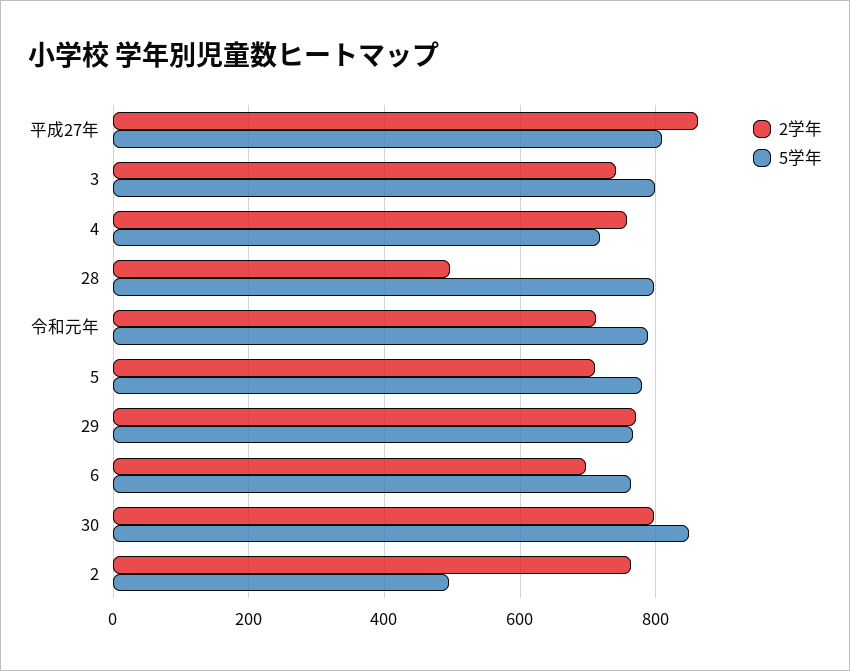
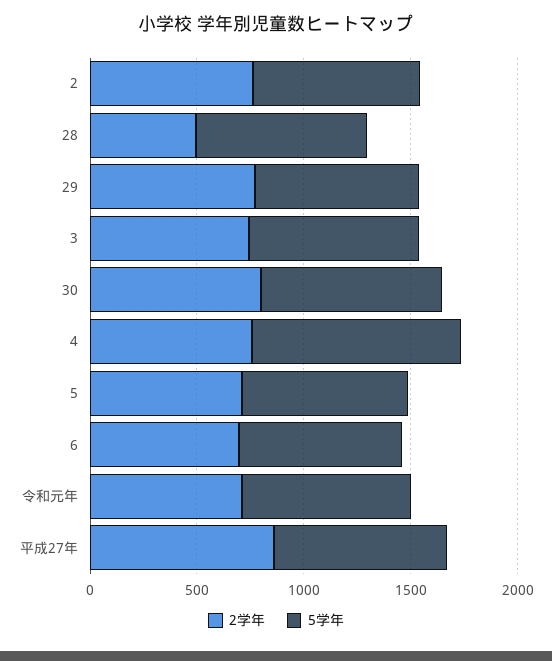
5学年, 4: 720 -> 1000
5学年, 2: 500 -> 800

